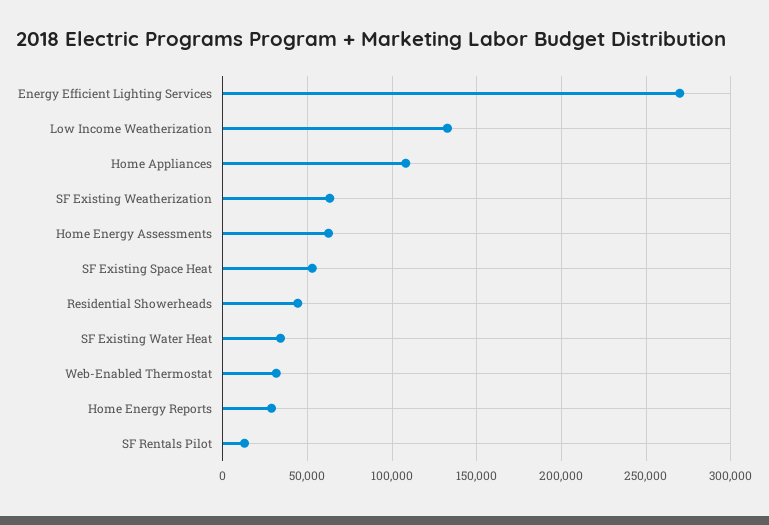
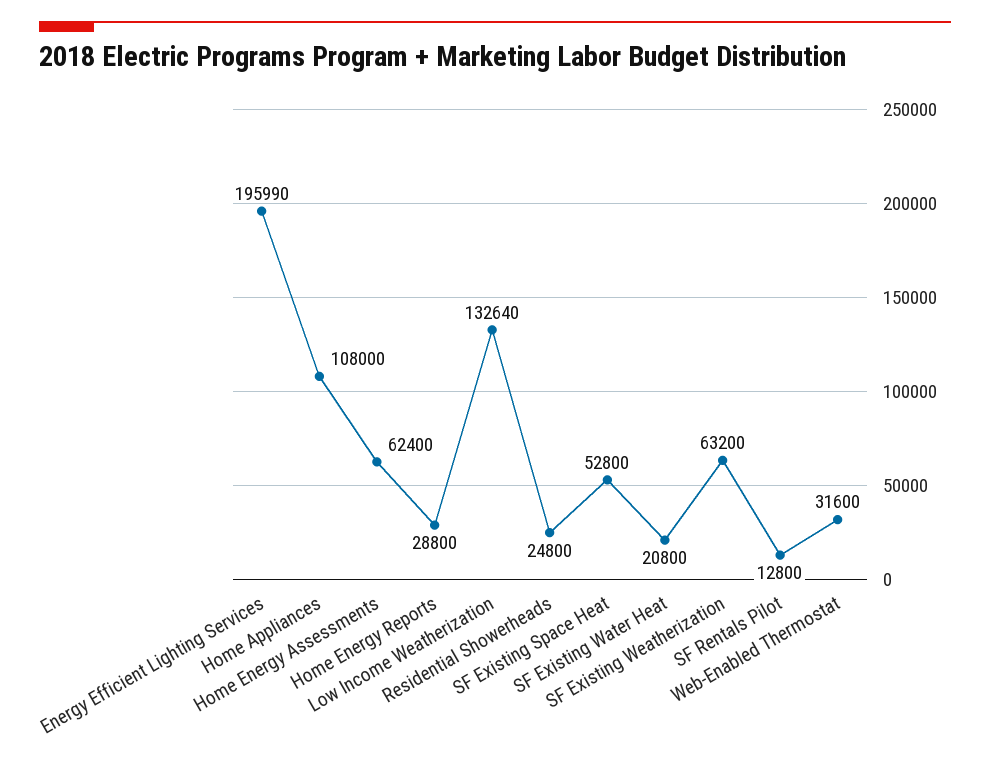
Energy Efficient Lighting Services: 270000 -> 195990
Residential Showerheads: 45000 -> 24800
SF Existing Water Heat: 35000 -> 20800

